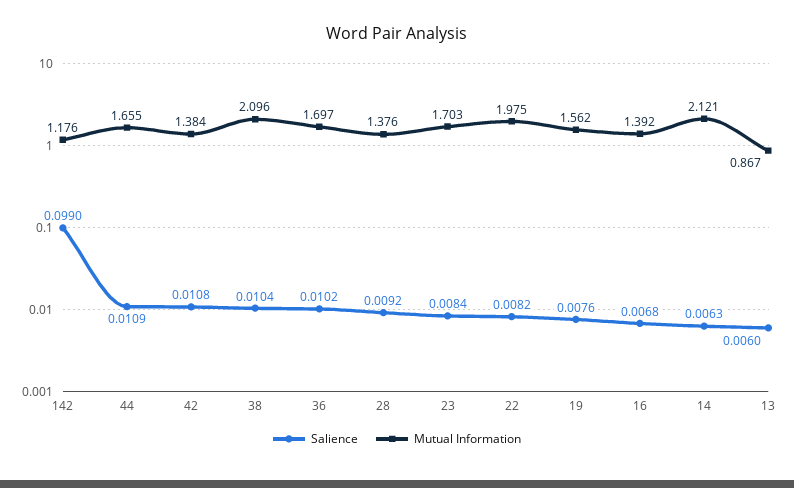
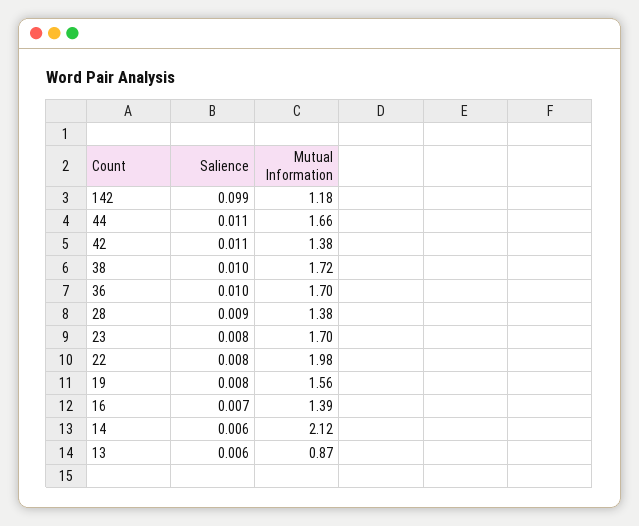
Mutual Information, 38: 2.096 -> 1.72

